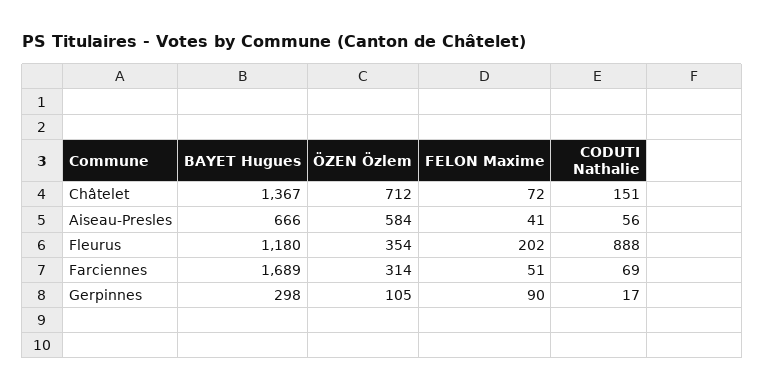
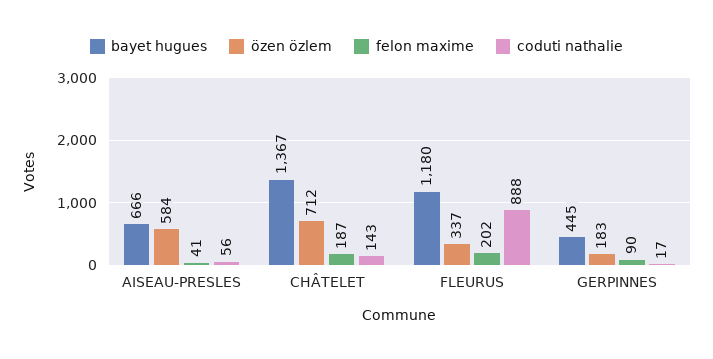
FELON Maxime, Châtelet: 72 -> 187
CODUTI Nathalie, Châtelet: 151 -> 143
ÖZEN Özlem, Fleurus: 354 -> 337
BAYET Hugues, Farciennes: 1689 -> none
ÖZEN Özlem, Farciennes: 314 -> none
FELON Maxime, Farciennes: 51 -> none
CODUTI Nathalie, Farciennes: 69 -> none
BAYET Hugues, Gerpinnes: 298 -> 445
ÖZEN Özlem, Gerpinnes: 105 -> 183

